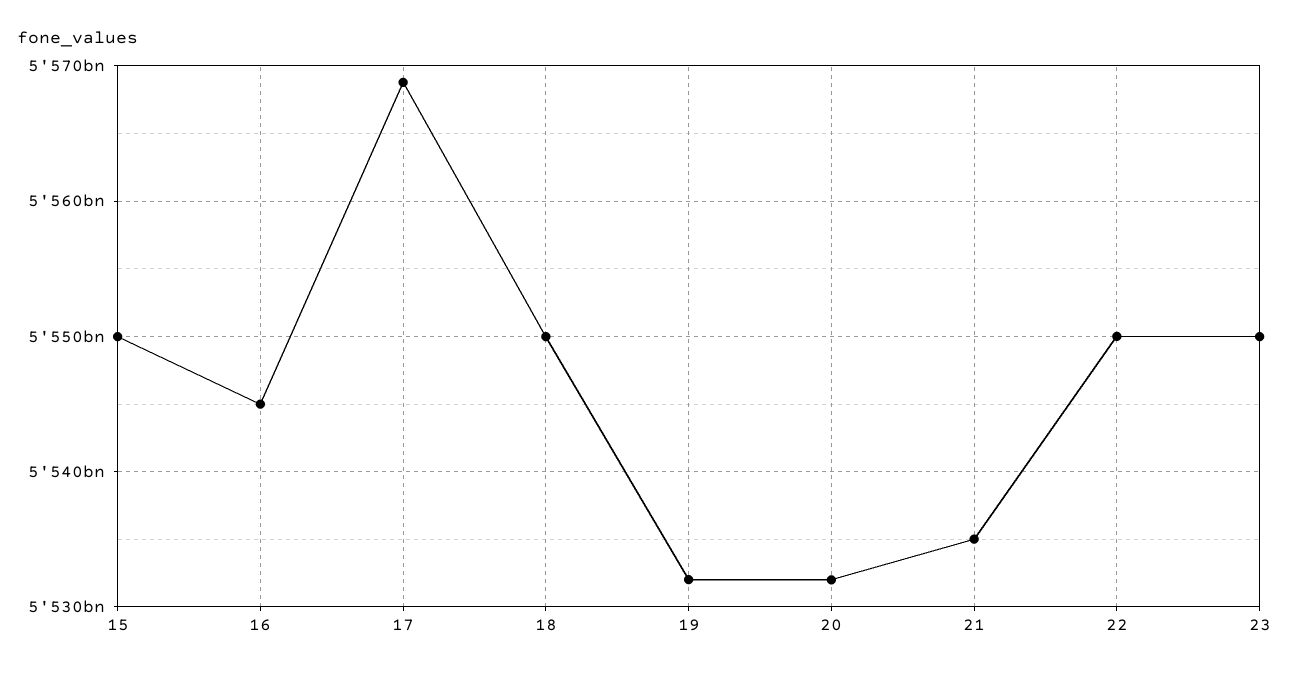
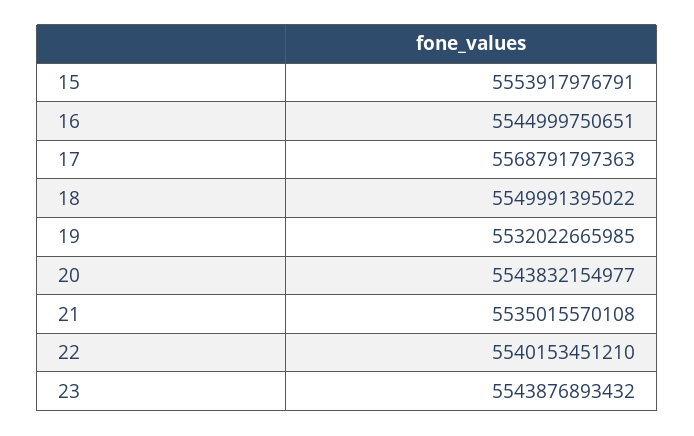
15: 5550000000000 -> 5553917976791
20: 5532000000000 -> 5543832154977
22: 5550000000000 -> 5540153451210
23: 5550000000000 -> 5543876893432

